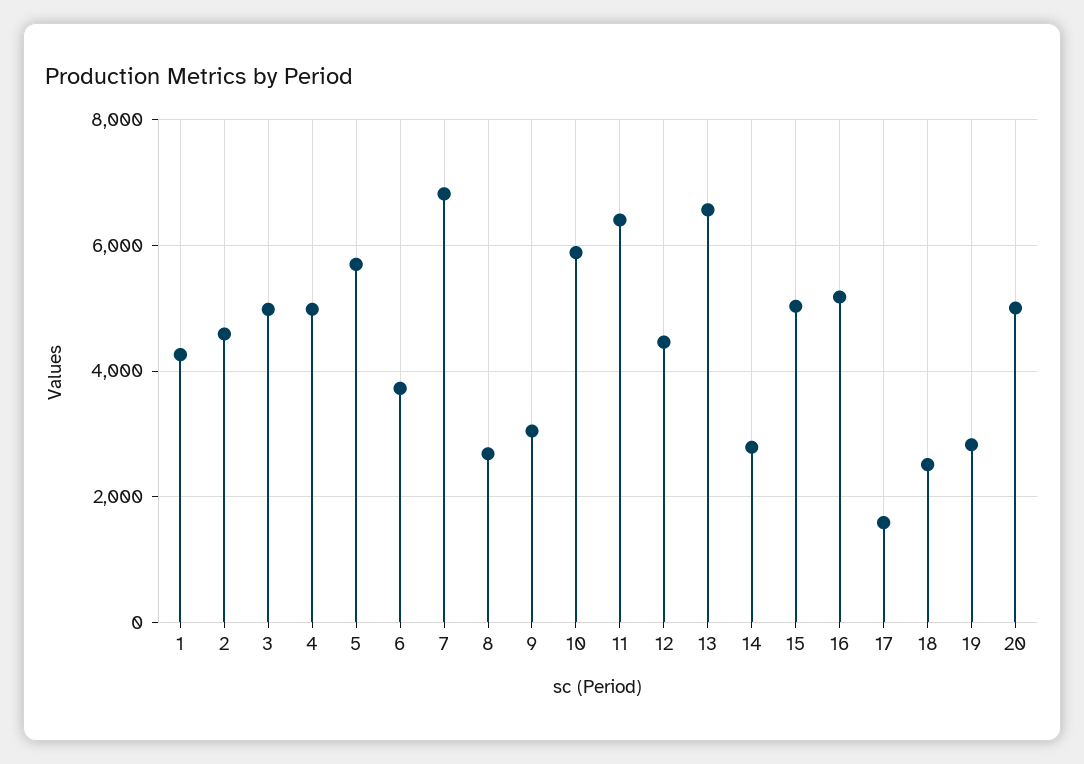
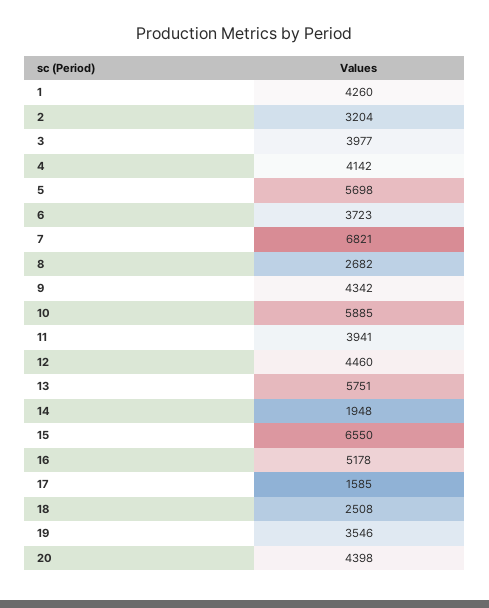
2: 4600 -> 3204
3: 5000 -> 3977
4: 5000 -> 4142
9: 3000 -> 4342
11: 6400 -> 3941
13: 6600 -> 5751
14: 2800 -> 1948
15: 5000 -> 6550
19: 2800 -> 3546
20: 5000 -> 4398

